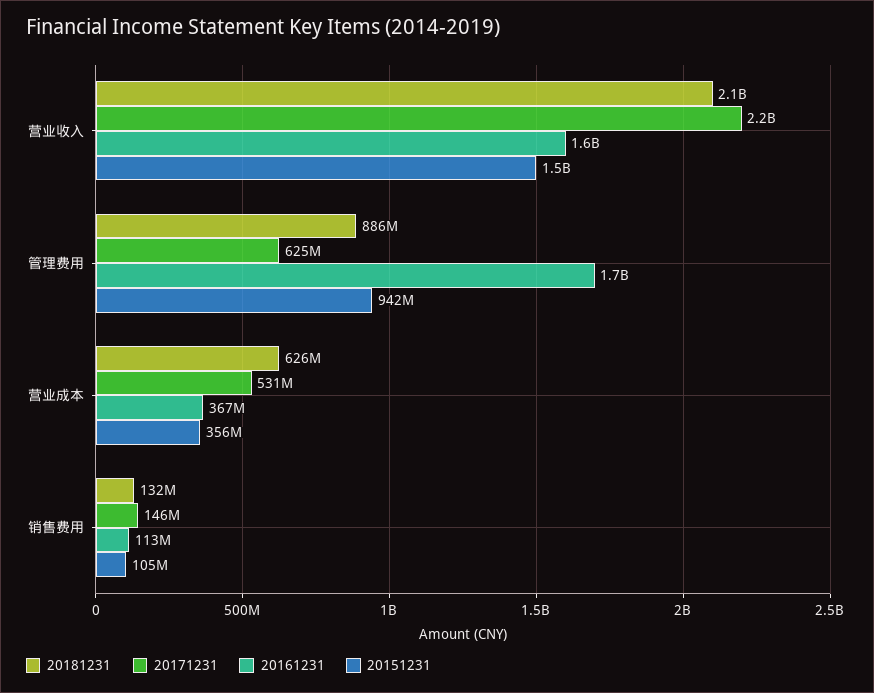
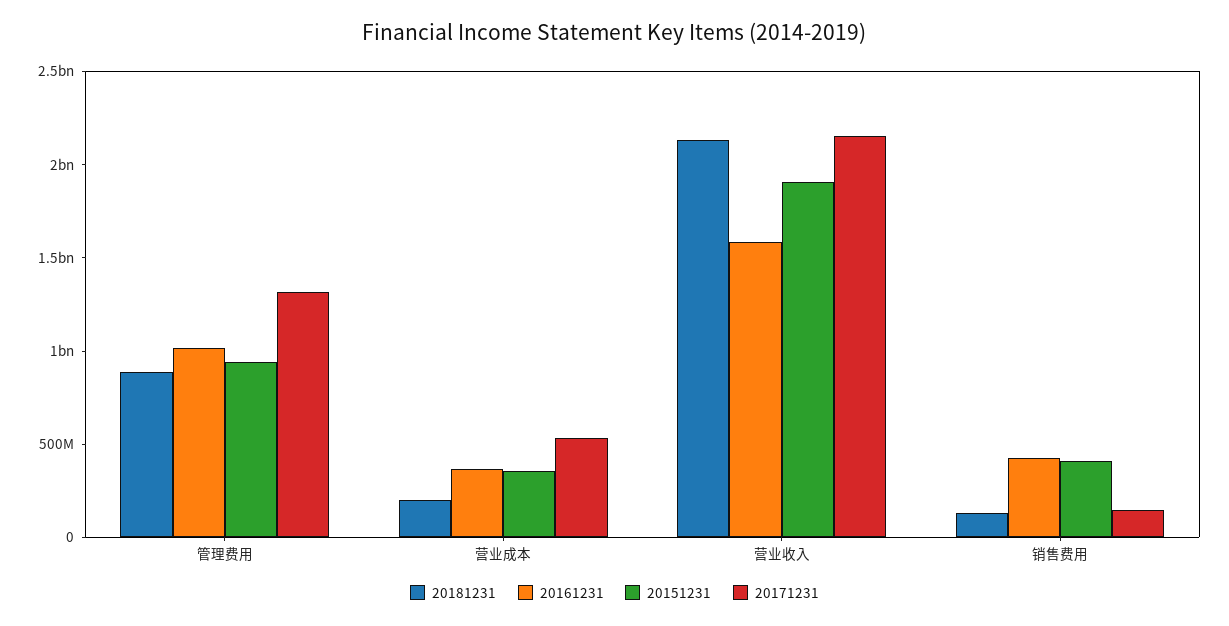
20151231, 营业收入: 1500000000 -> 1900000000
20171231, 管理费用: 625000000 -> 1300000000
20161231, 管理费用: 1700000000 -> 1000000000
20181231, 营业成本: 626000000 -> 200000000
20161231, 销售费用: 113000000 -> 400000000
20151231, 销售费用: 105000000 -> 400000000

